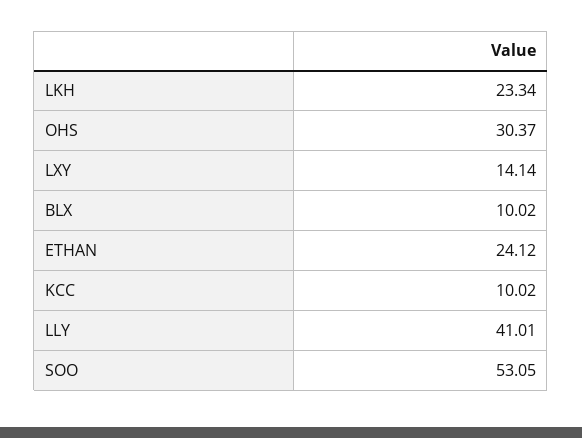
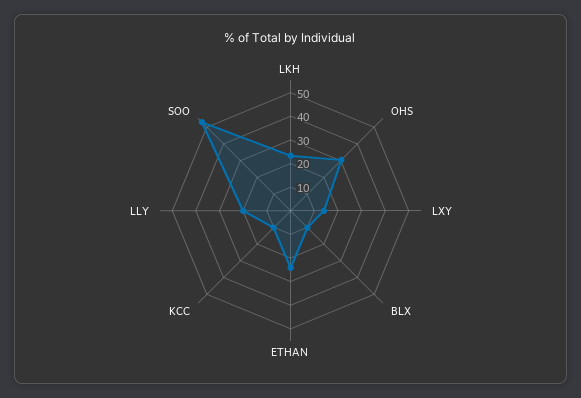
LLY: 41.01 -> 20

